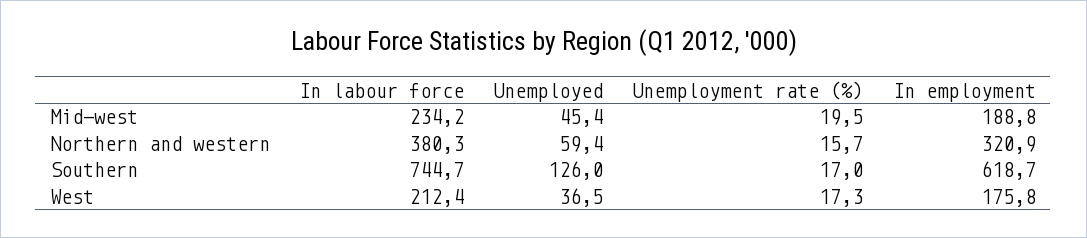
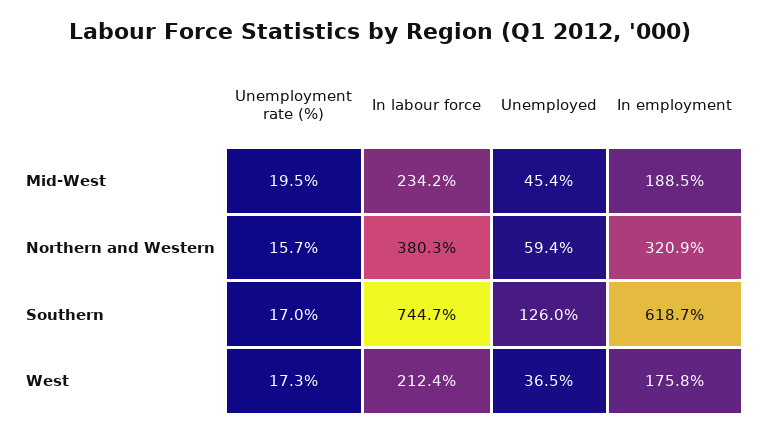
In employment, Mid-west: 188.8 -> 188.5

